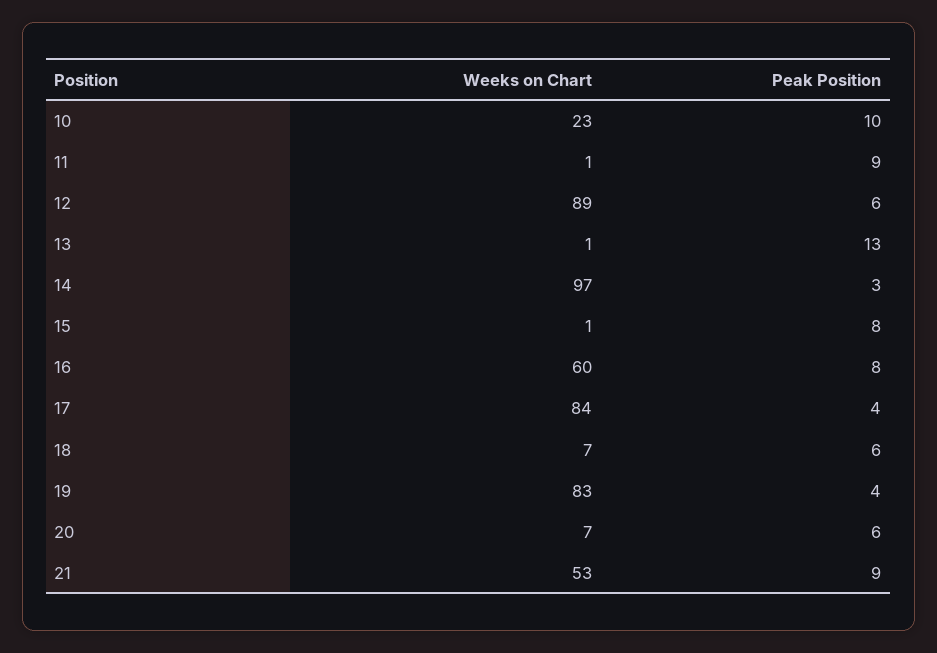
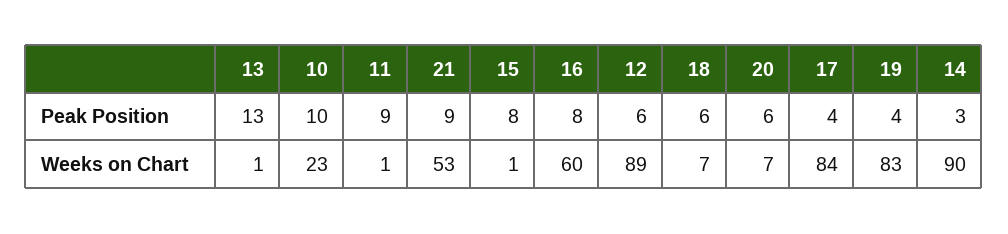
Weeks on Chart, 14: 97 -> 90

